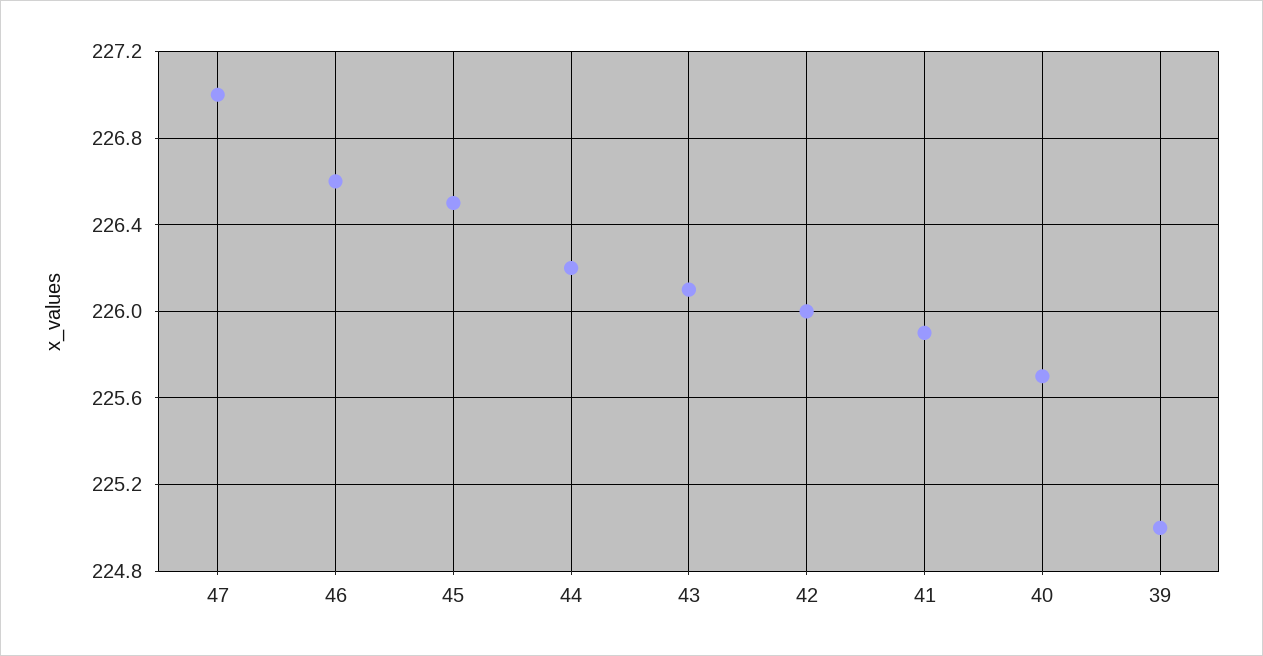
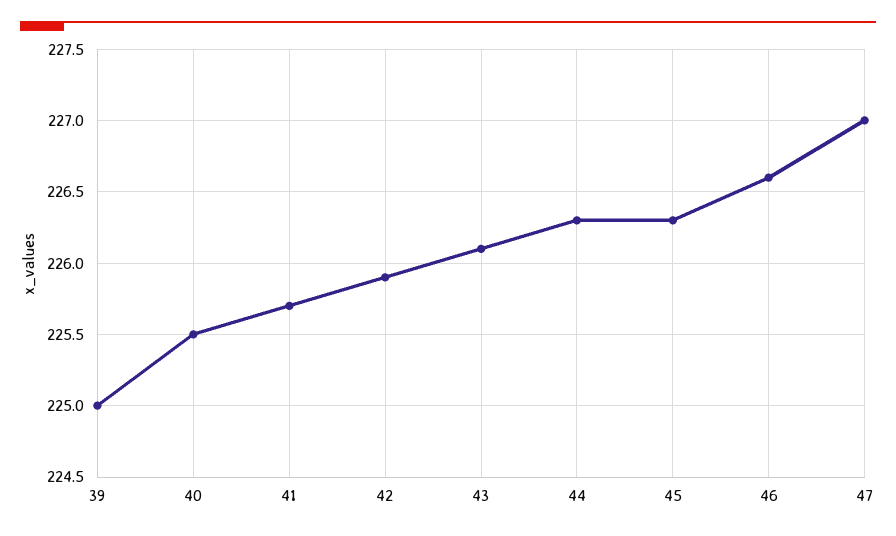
45: 226.5 -> 226.3
44: 226.2 -> 226.3
42: 226 -> 225.9
41: 225.9 -> 225.7
40: 225.7 -> 225.5

